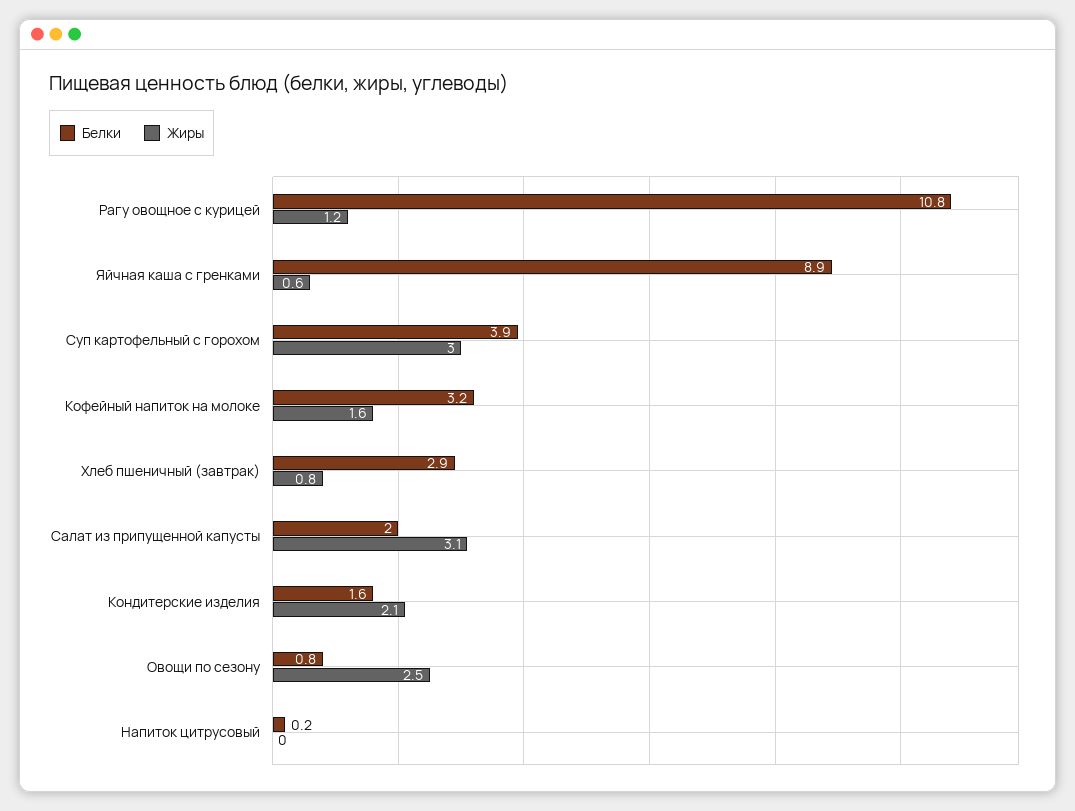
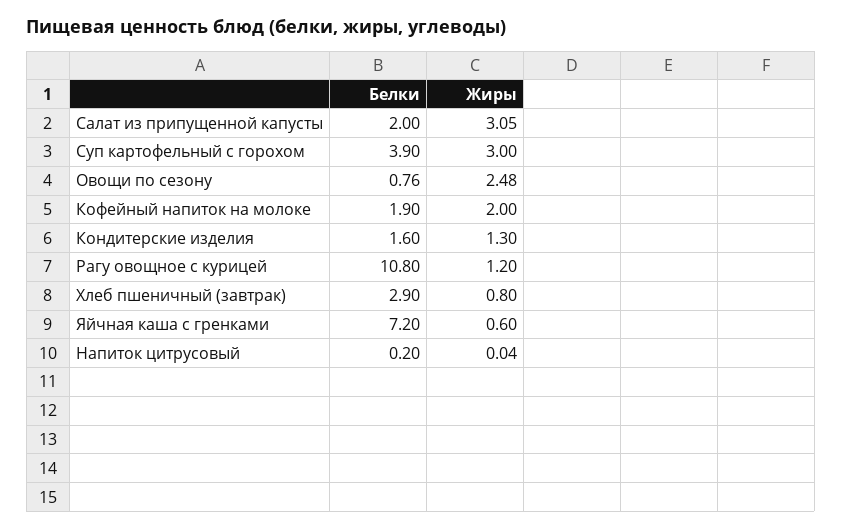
Белки, Яйчная каша с гренками: 8.9 -> 7.2
Белки, Кофейный напиток на молоке: 3.2 -> 1.9
Жиры, Кофейный напиток на молоке: 1.6 -> 2
Жиры, Кондитерские изделия: 2.1 -> 1.3

